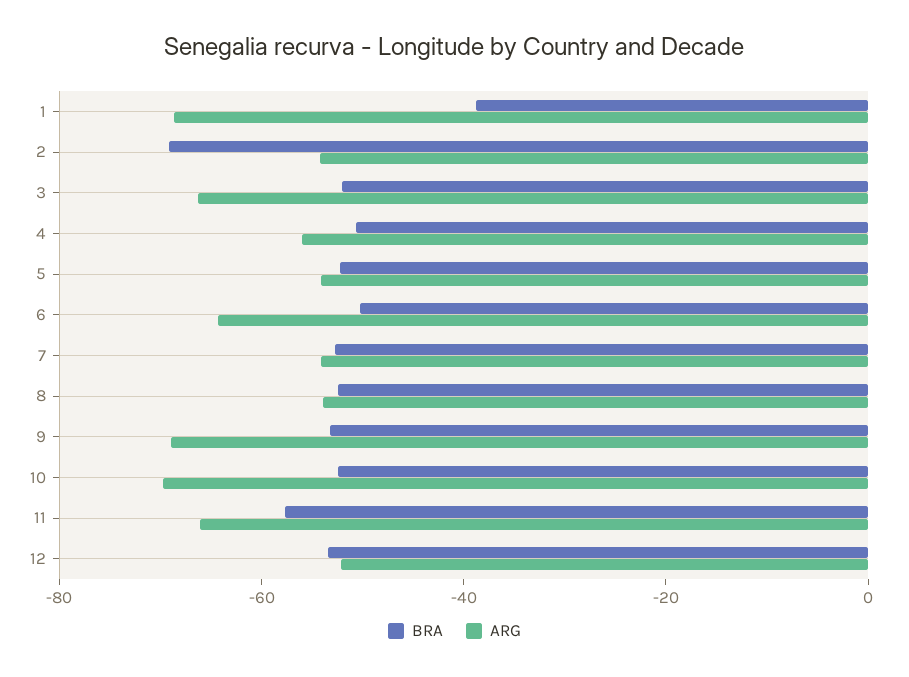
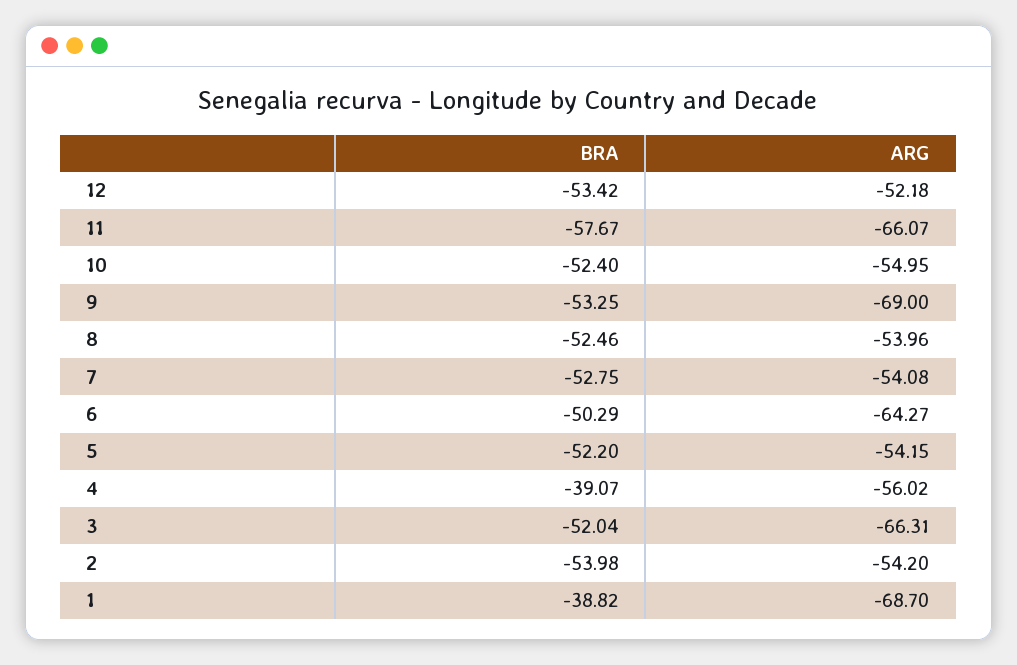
BRA, 2: -70 -> -53.98
BRA, 4: -50 -> -39.07
ARG, 10: -70 -> -54.95

